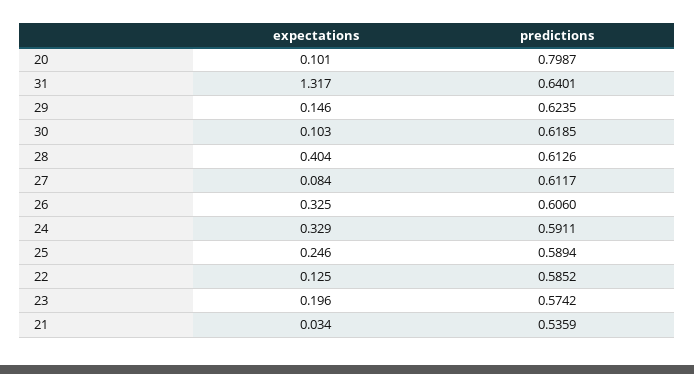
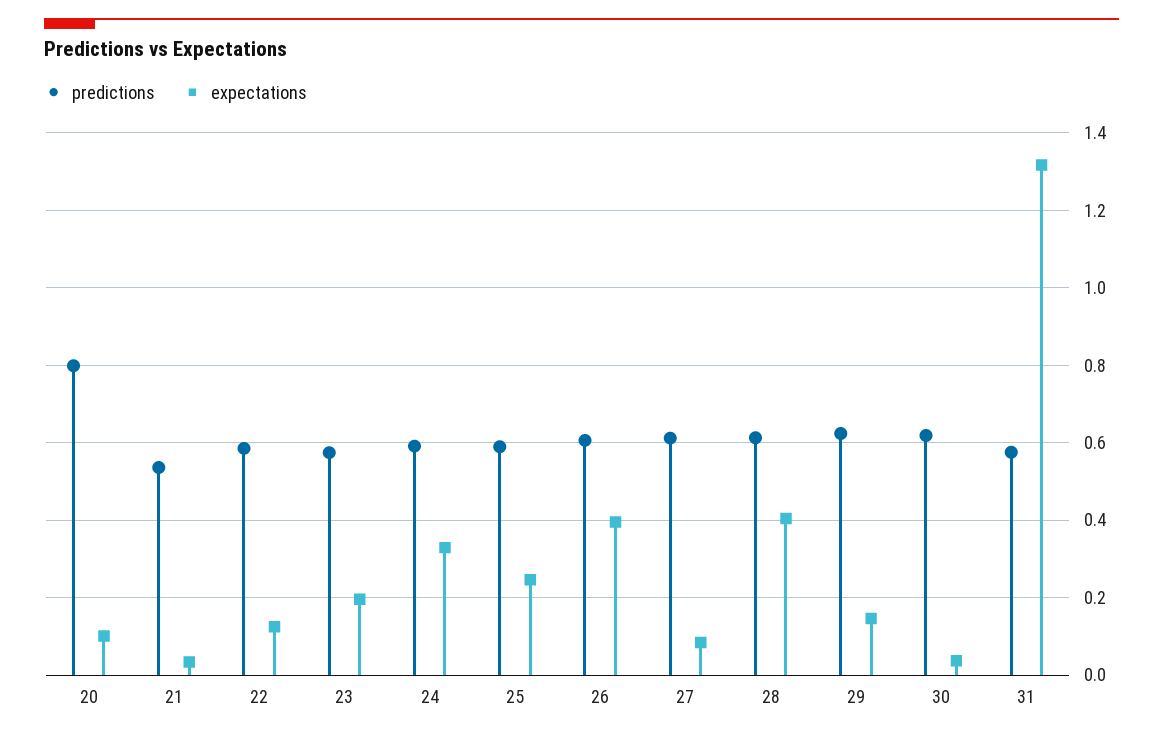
predictions, 31: 0.6401 -> 0.58
expectations, 30: 0.103 -> 0.04
expectations, 26: 0.325 -> 0.4

